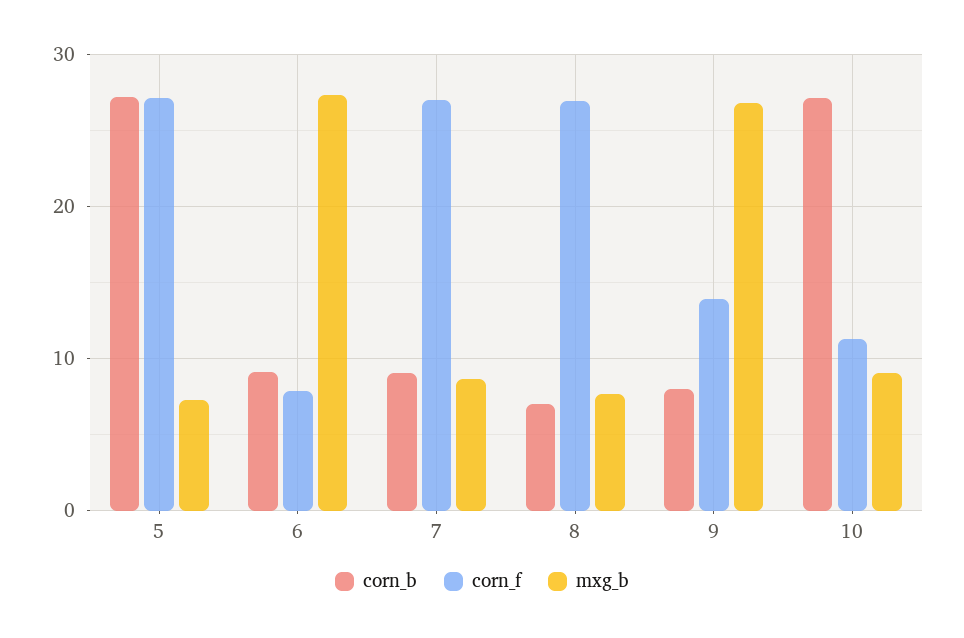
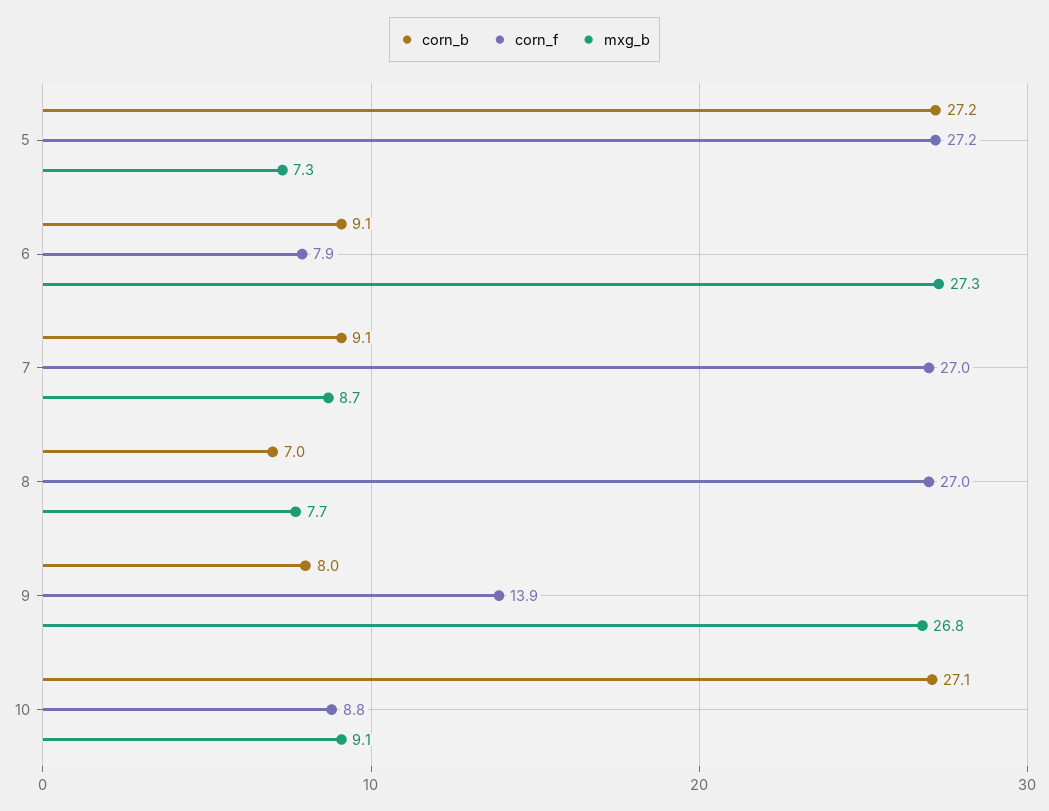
corn_f, 10: 11 -> 8.8

